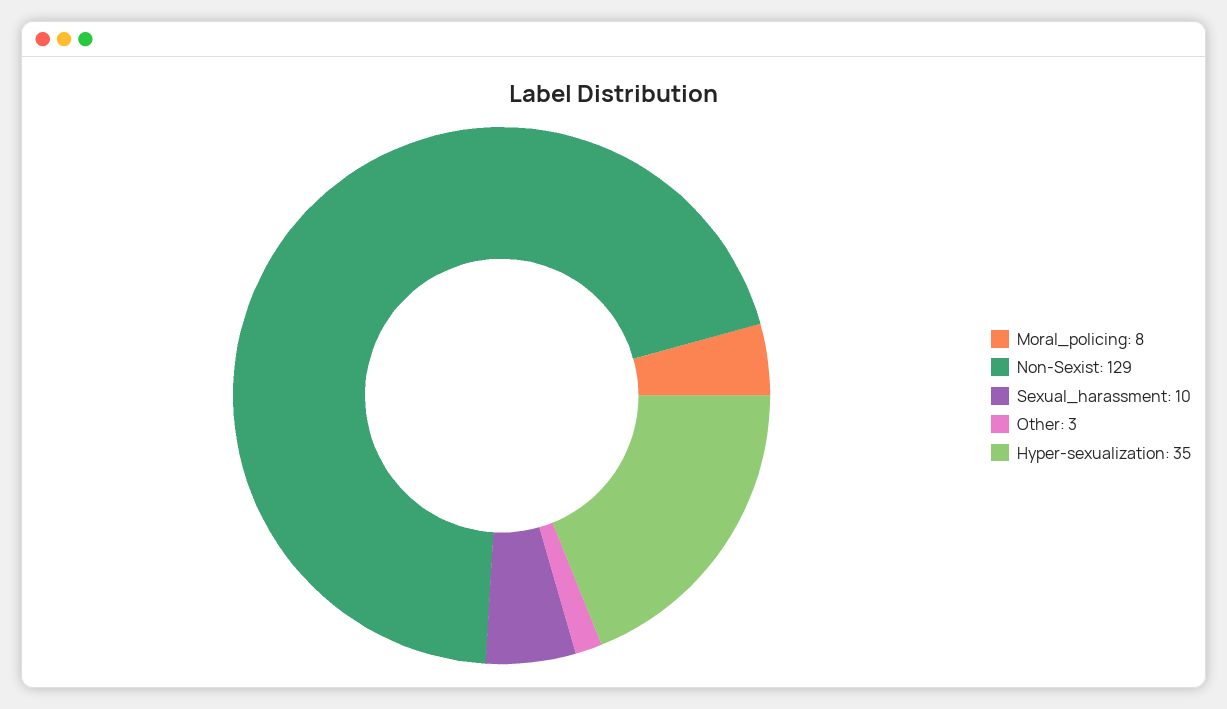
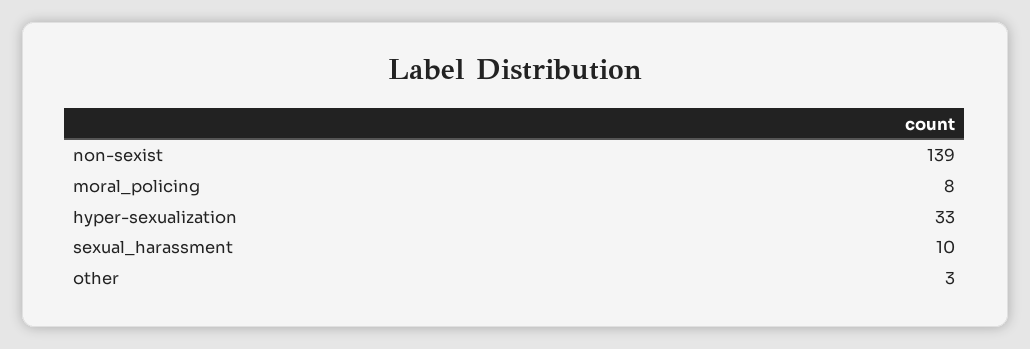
Non-Sexist: 129 -> 139
Hyper-sexualization: 35 -> 33

